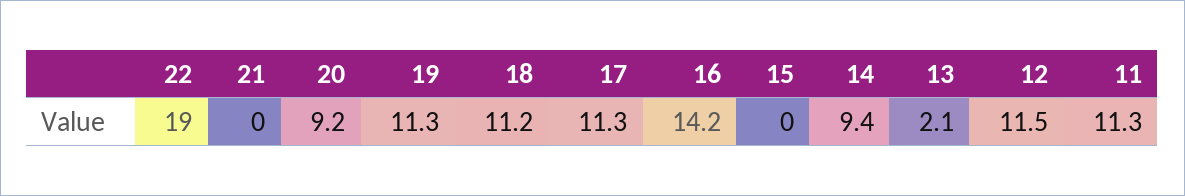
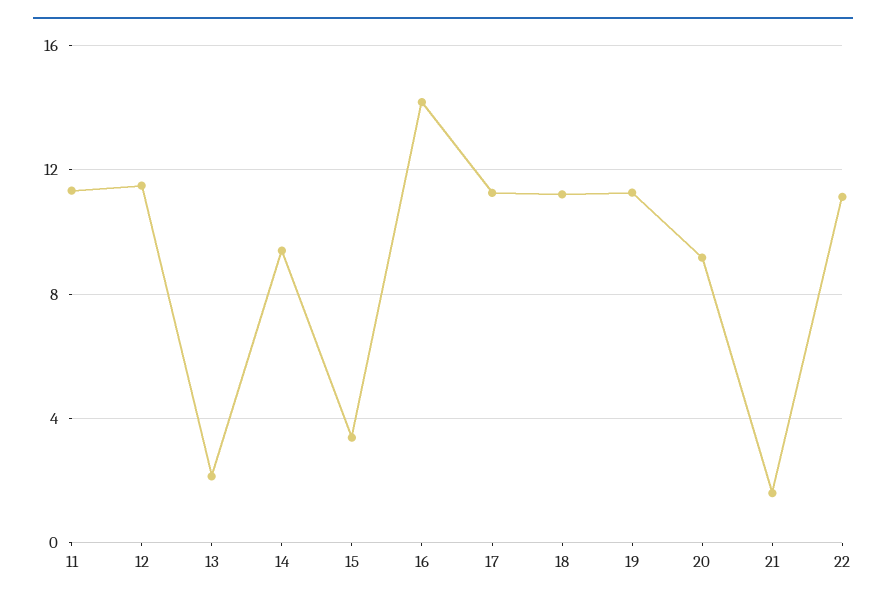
22: 19 -> 11
21: 0 -> 1.5
15: 0 -> 3.5

